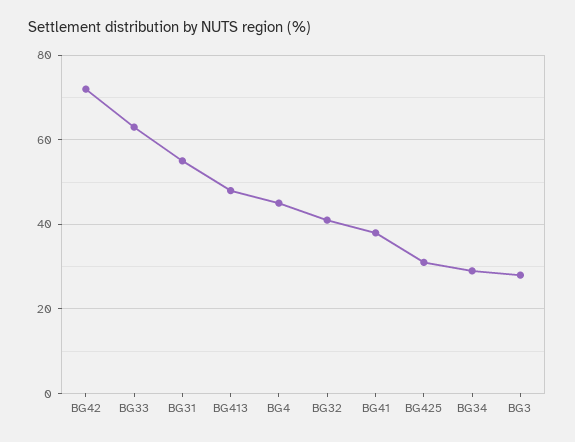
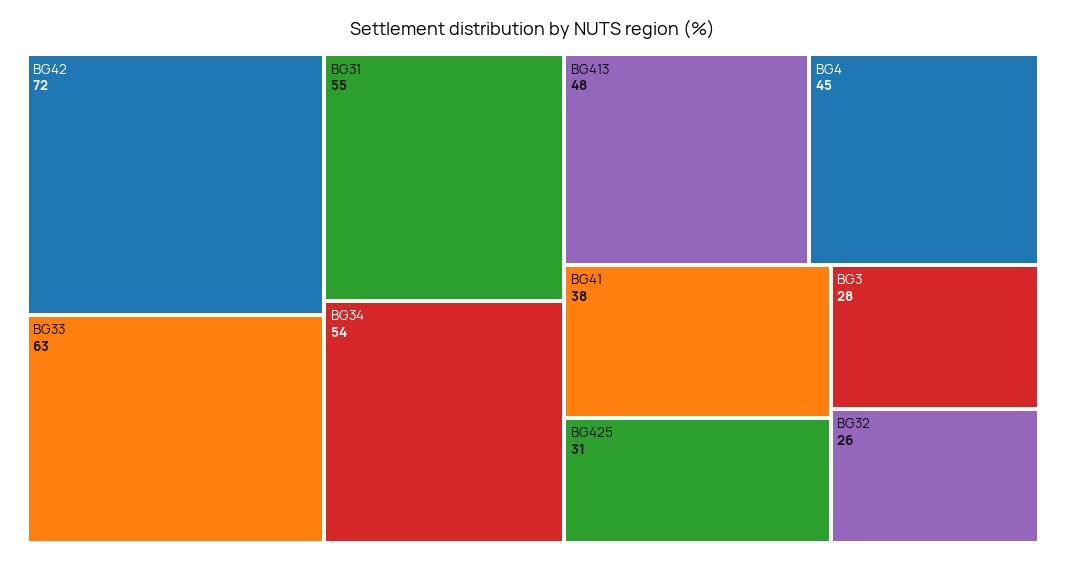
BG32: 40 -> 26
BG34: 30 -> 54

